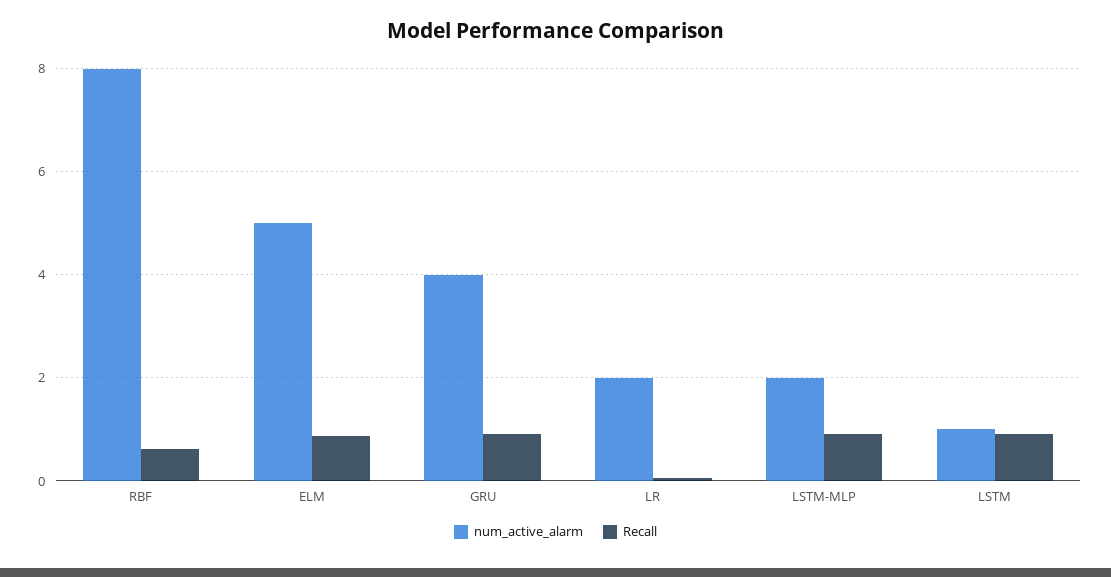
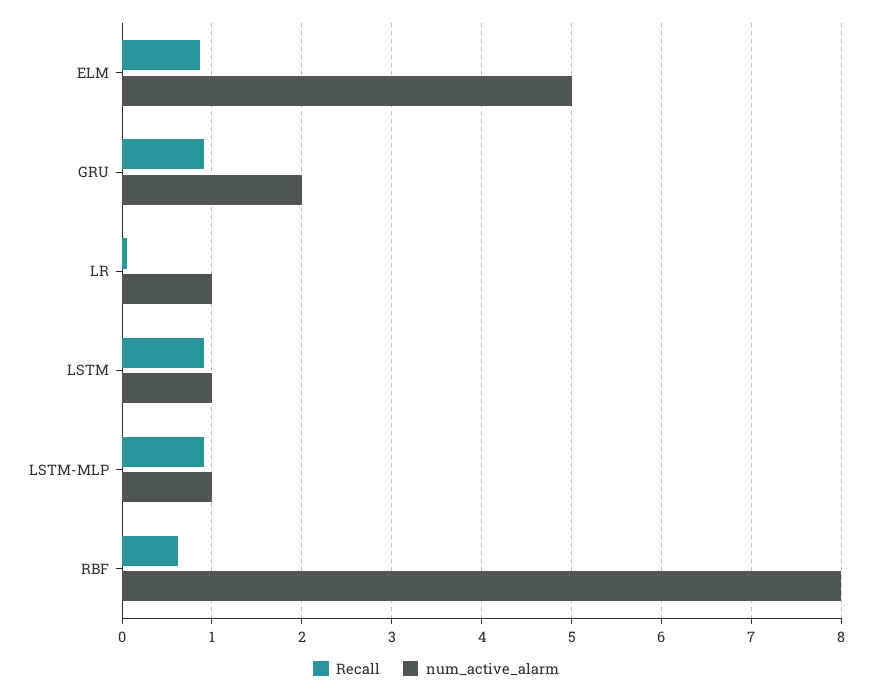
num_active_alarm, GRU: 4 -> 2
num_active_alarm, LR: 2 -> 1
num_active_alarm, LSTM-MLP: 2 -> 1

